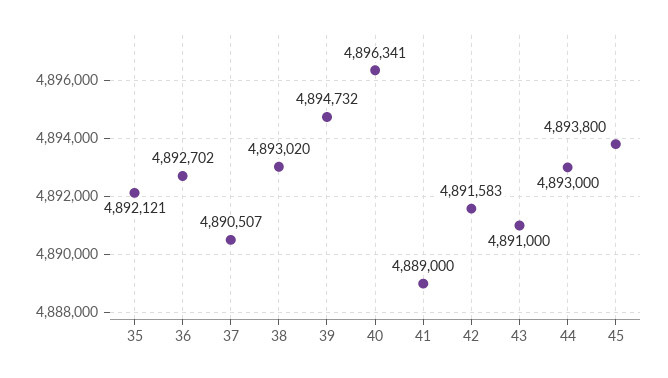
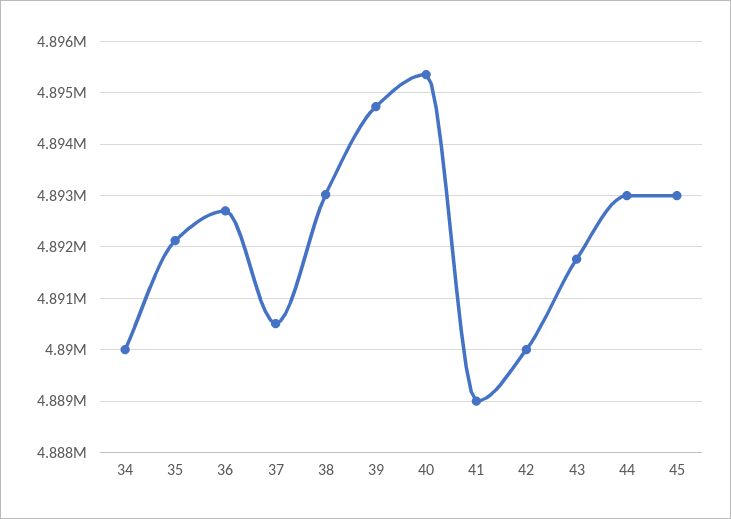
40: 4896341 -> 4895400
42: 4891583 -> 4890000
43: 4891000 -> 4891800
45: 4893800 -> 4893000
34: none -> 4890000

